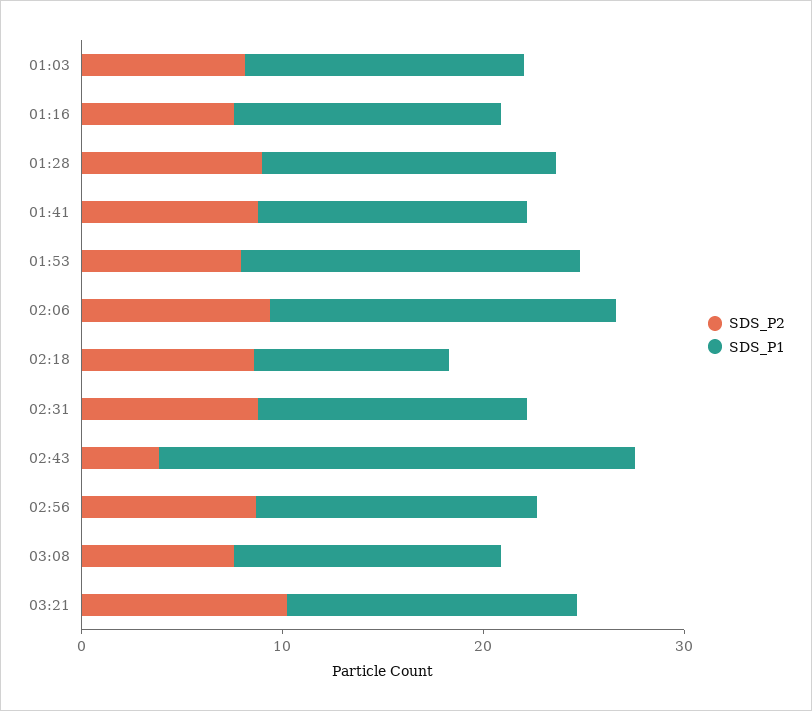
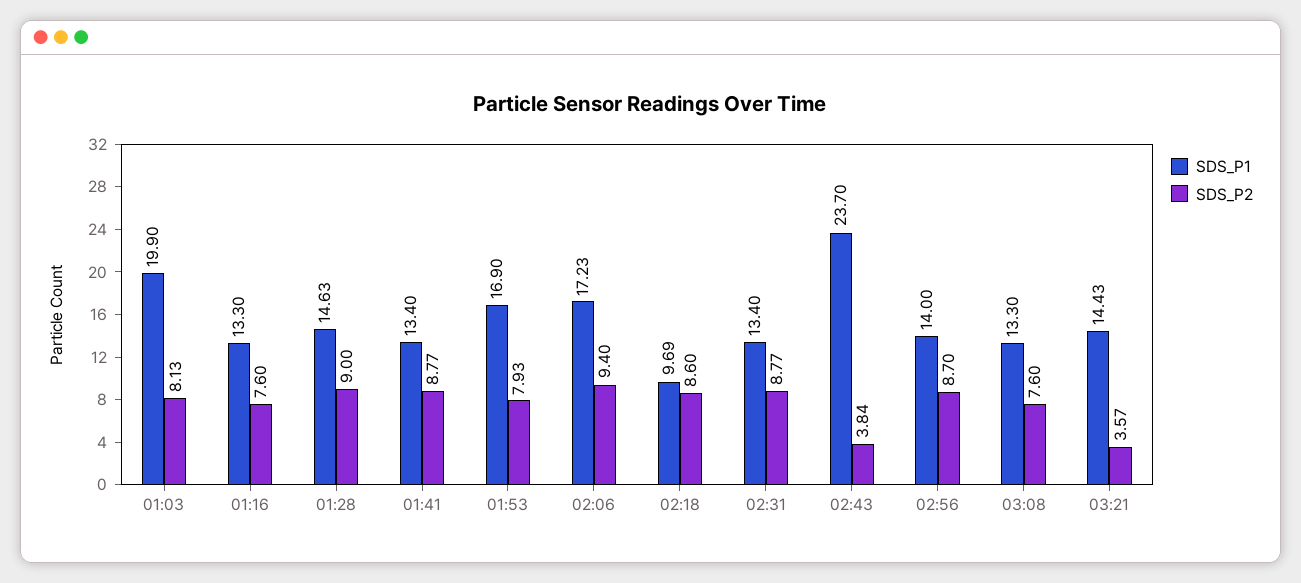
SDS_P1, 01:03: 14 -> 19.9
SDS_P2, 03:21: 10 -> 3.57

